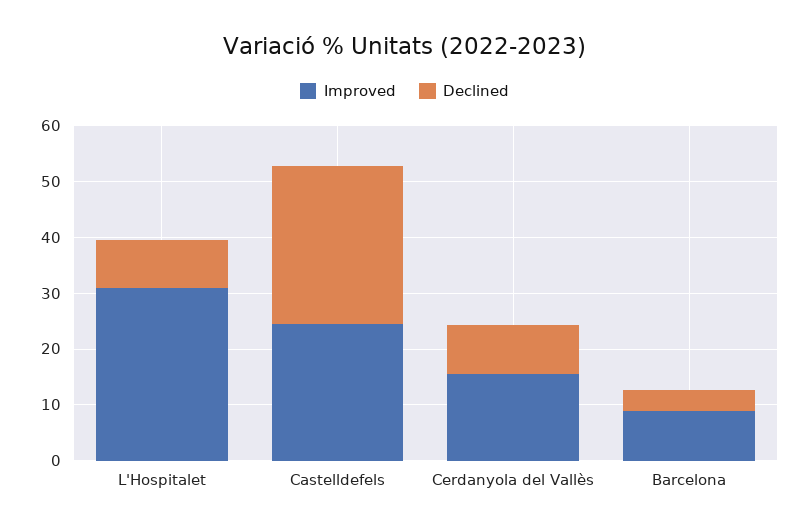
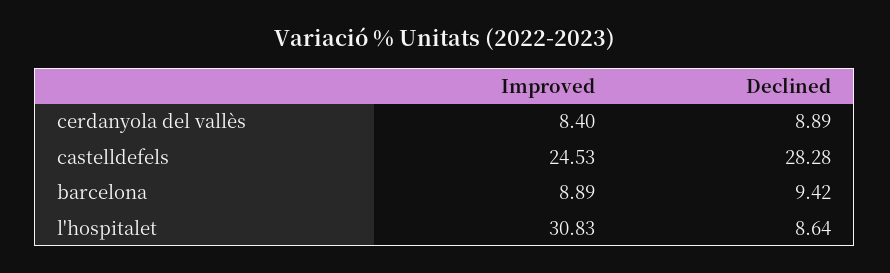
Improved, Cerdanyola del Vallès: 16 -> 8.4
Declined, Barcelona: 4 -> 9.42

